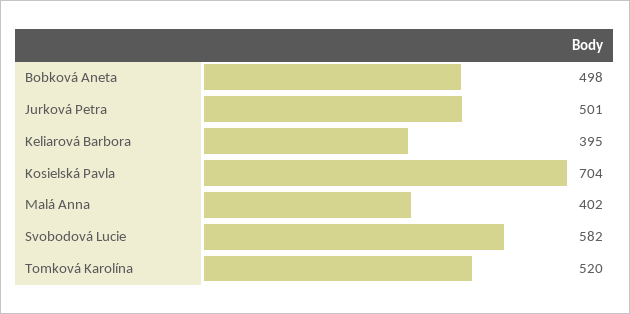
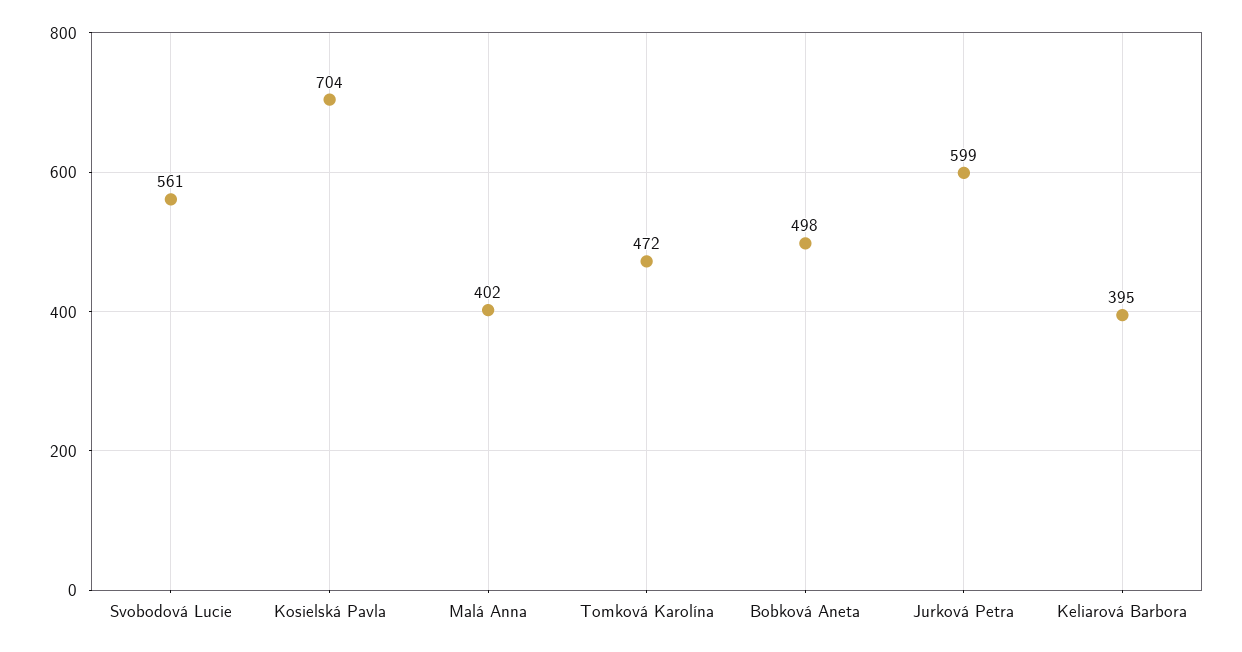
Jurková Petra: 501 -> 599
Svobodová Lucie: 582 -> 561
Tomková Karolína: 520 -> 472

